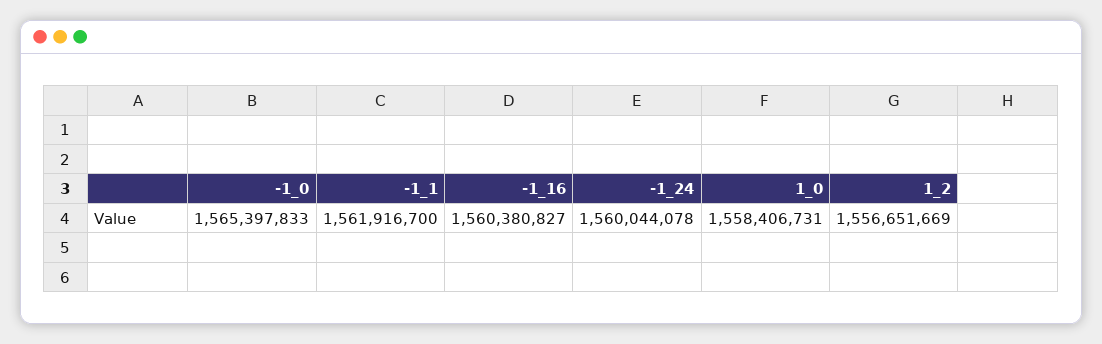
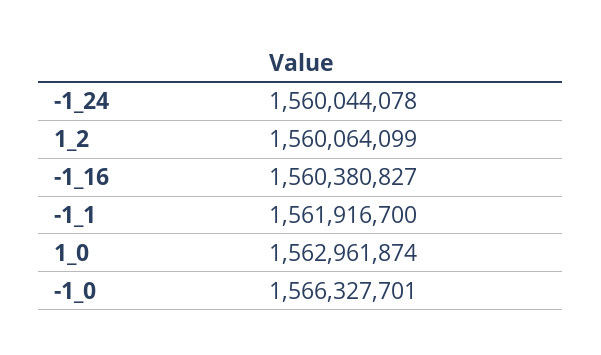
-1_0: 1565397833 -> 1566327701
1_0: 1558406731 -> 1562961874
1_2: 1556651669 -> 1560064099

